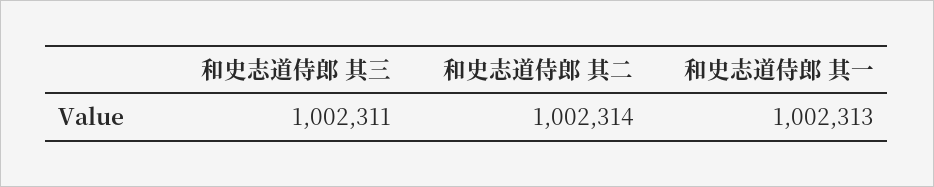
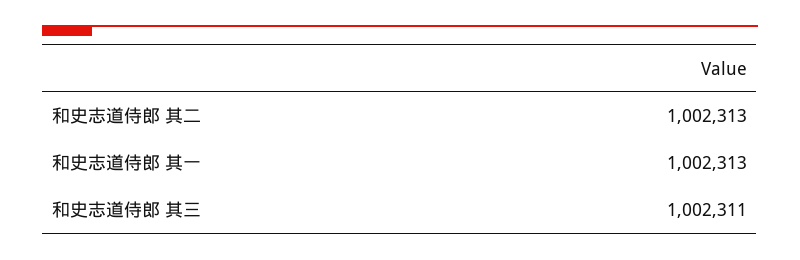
和史志道侍郎 其二: 1002314 -> 1002313

